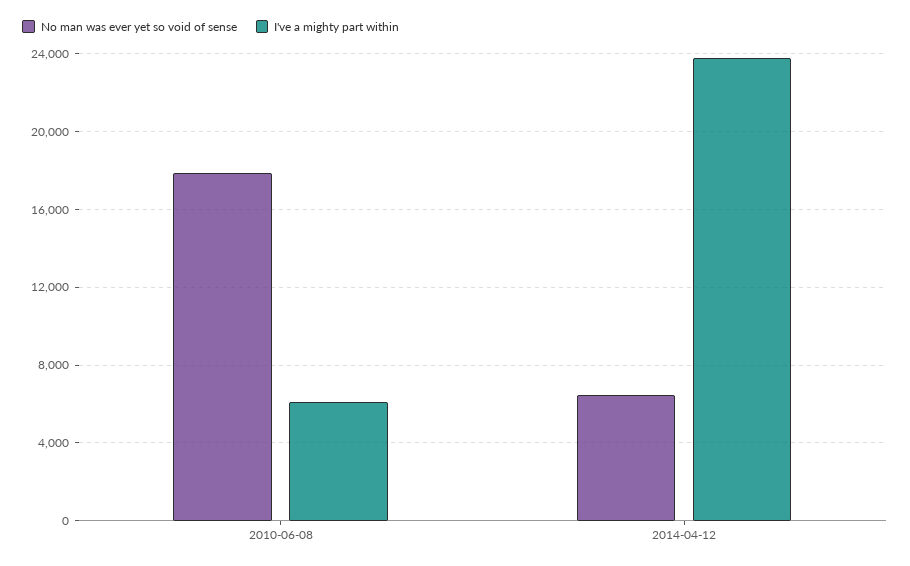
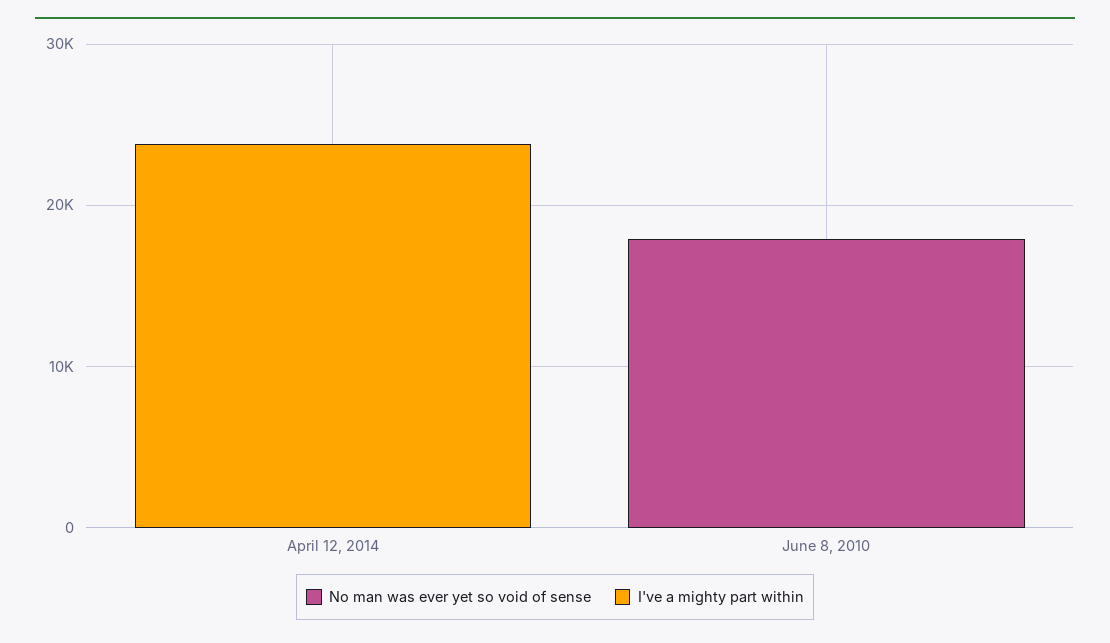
I've a mighty part within, 2010-06-08: 6000 -> 0
No man was ever yet so void of sense, 2014-04-12: 6500 -> 0

